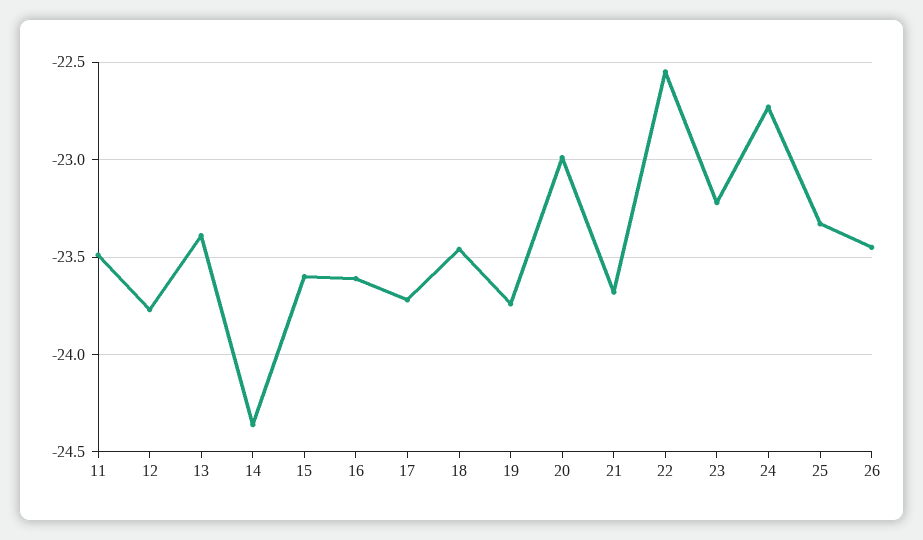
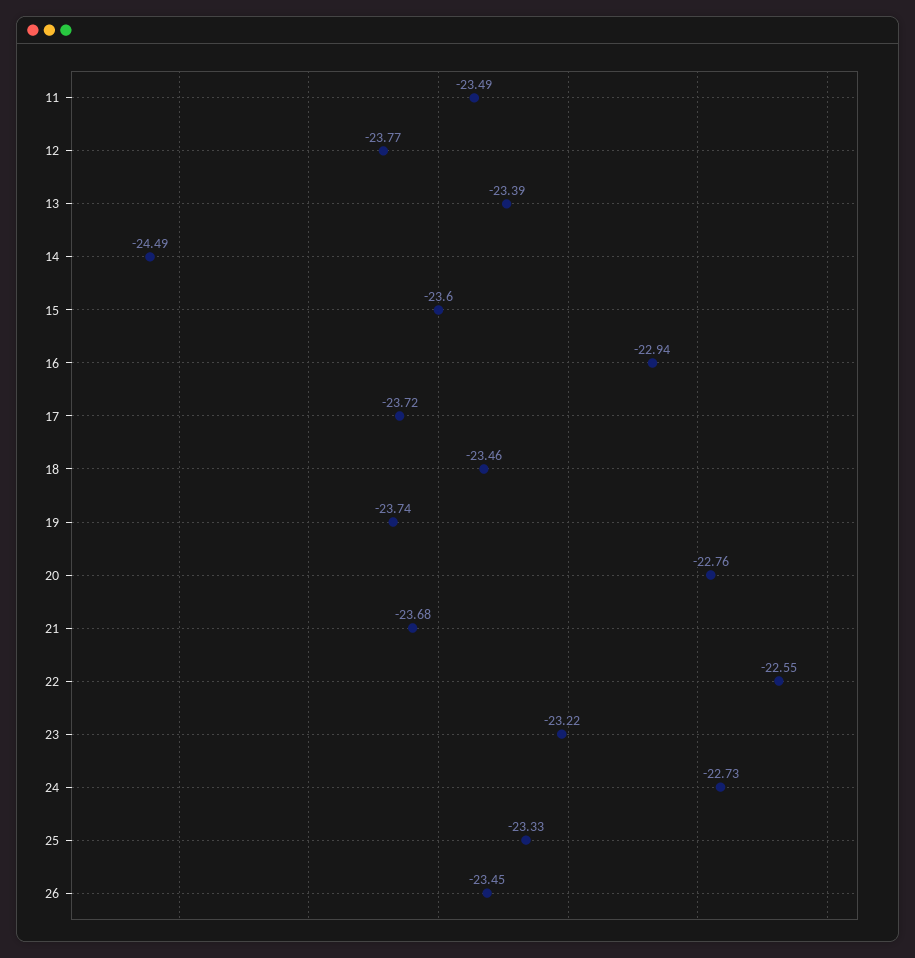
14: -24.35 -> -24.49
16: -23.6 -> -22.94
20: -23 -> -22.76

